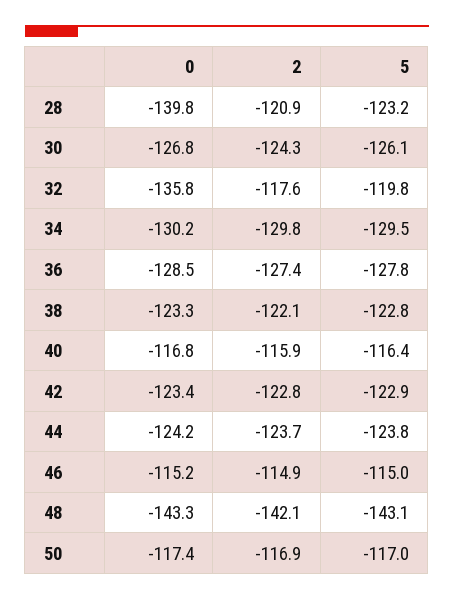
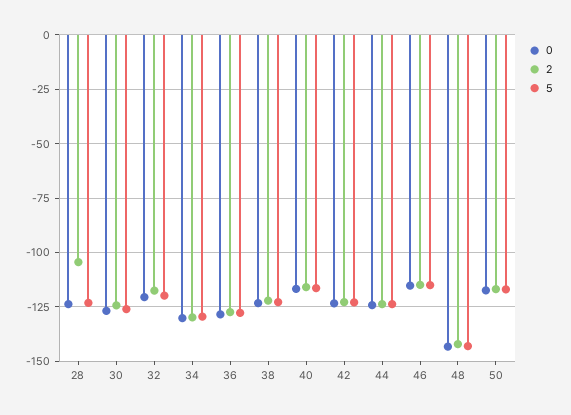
0, 28: -139.8 -> -125
2, 28: -120.9 -> -105
0, 32: -135.8 -> -120

